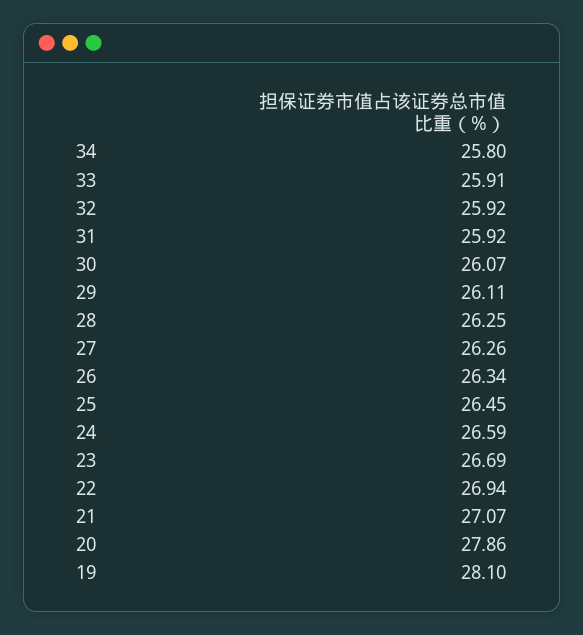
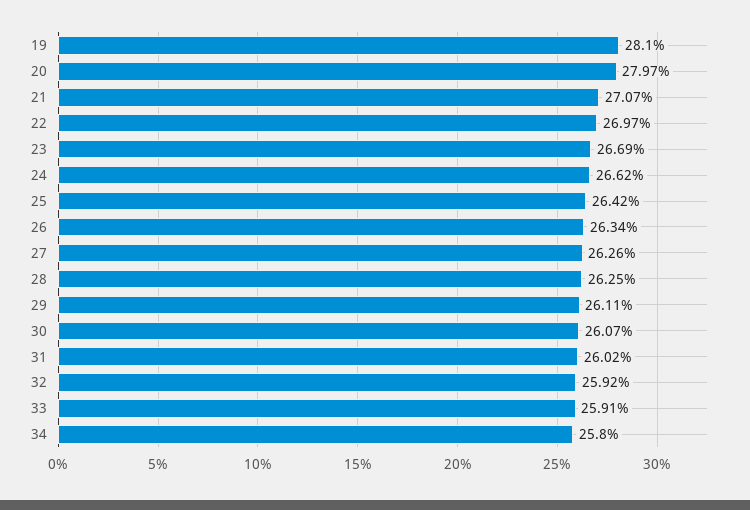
31: 25.92 -> 26.02
25: 26.45 -> 26.42
24: 26.59 -> 26.62
22: 26.94 -> 26.97
20: 27.86 -> 27.97

